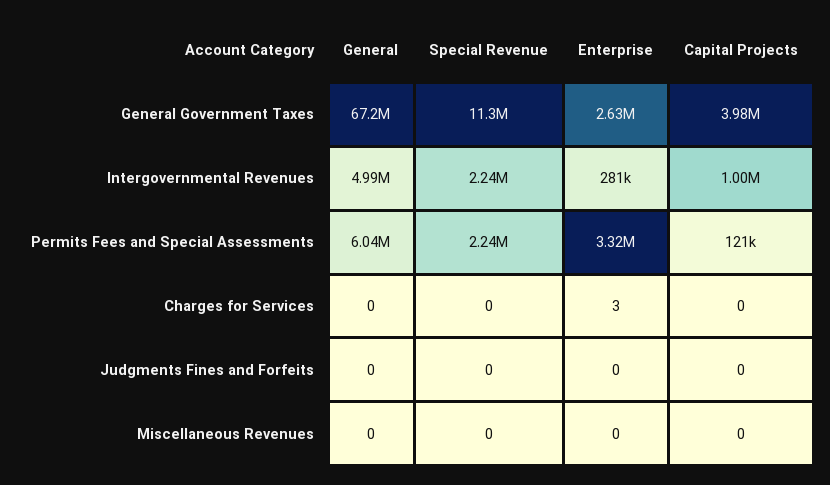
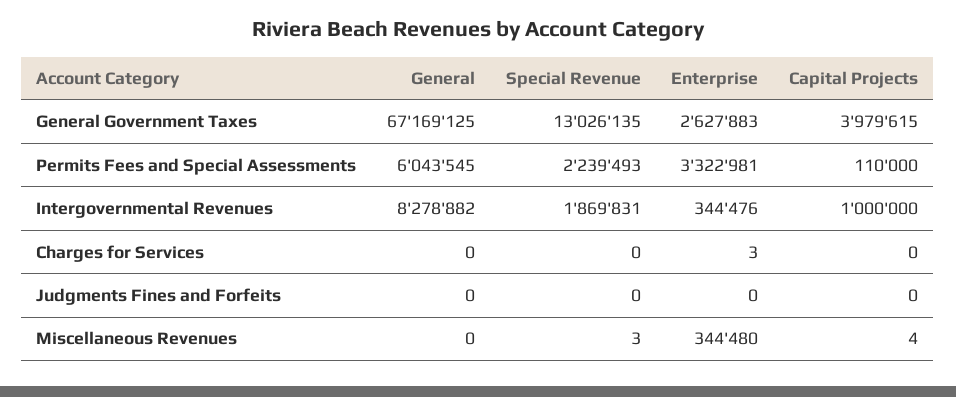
Special Revenue, General Government Taxes: 11300000 -> 13026135
General, Intergovernmental Revenues: 4990000 -> 8278882
Special Revenue, Intergovernmental Revenues: 2240000 -> 1869831
Enterprise, Intergovernmental Revenues: 281000 -> 344476
Capital Projects, Permits Fees and Special Assessments: 121000 -> 110000
Special Revenue, Miscellaneous Revenues: 0 -> 3
Enterprise, Miscellaneous Revenues: 0 -> 344480
Capital Projects, Miscellaneous Revenues: 0 -> 4

